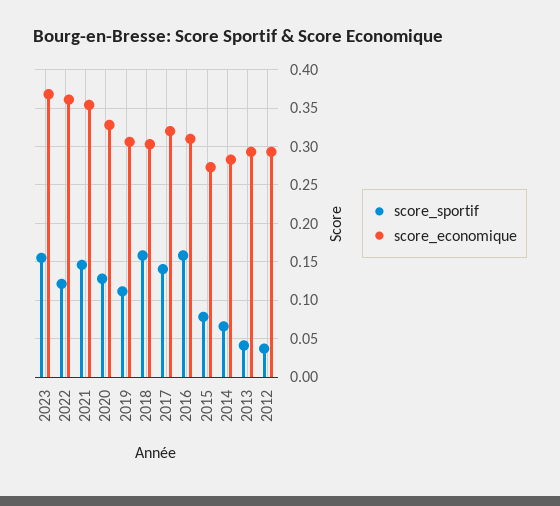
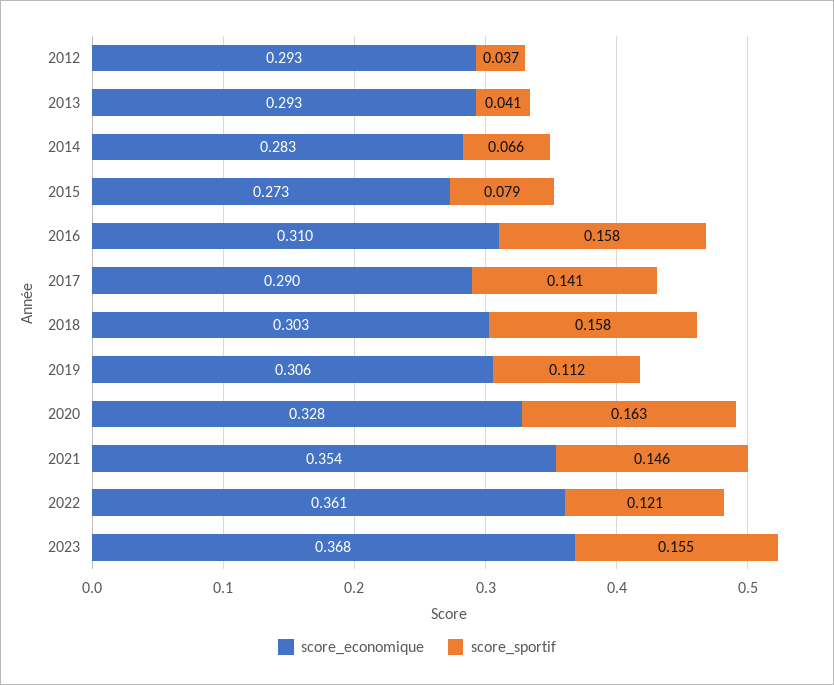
score_sportif, 2020: 0.13 -> 0.163
score_economique, 2017: 0.32 -> 0.29

